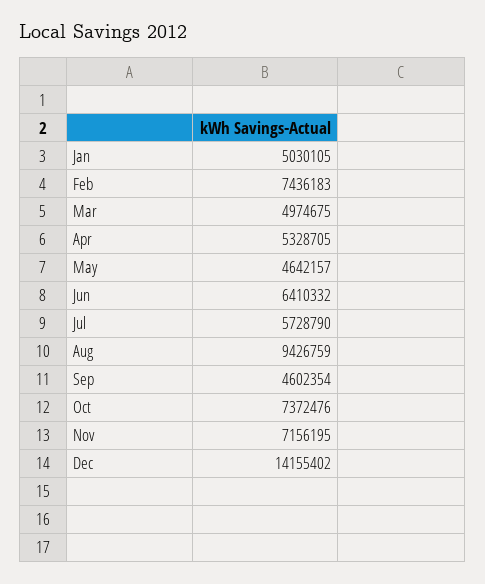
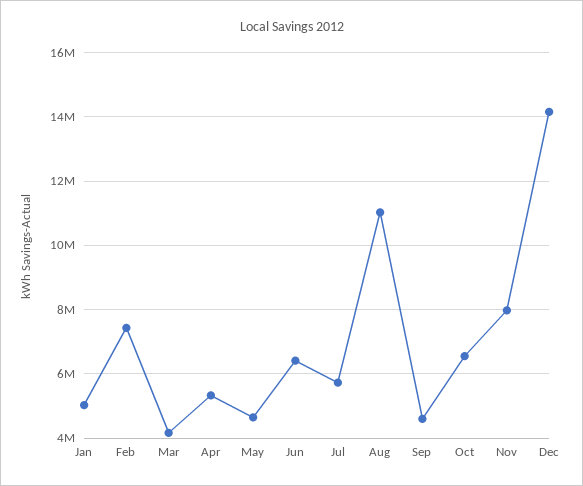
Mar: 4974675 -> 4200000
Aug: 9426759 -> 11000000
Oct: 7372476 -> 6600000
Nov: 7156195 -> 8000000

